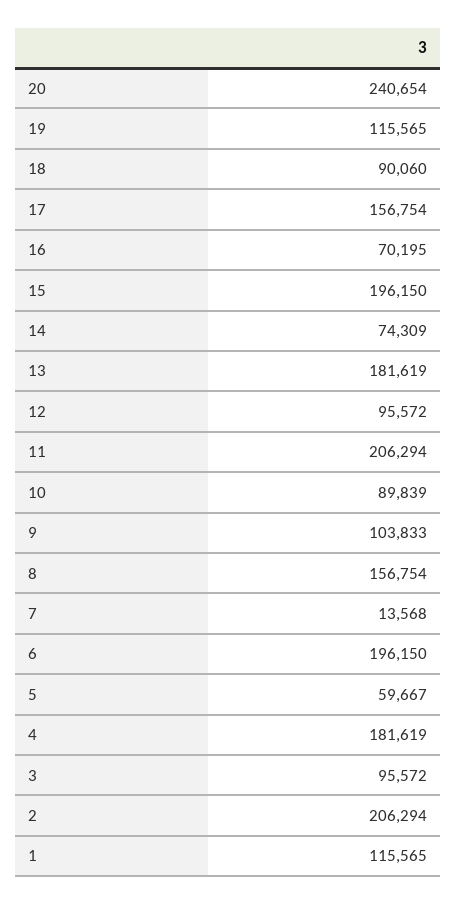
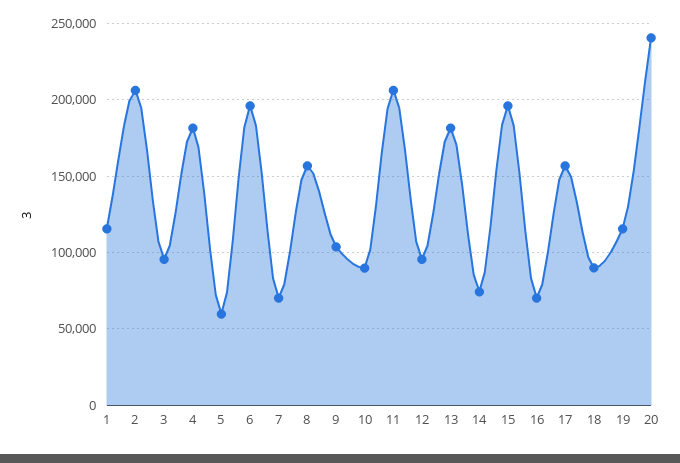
7: 13568 -> 70000

